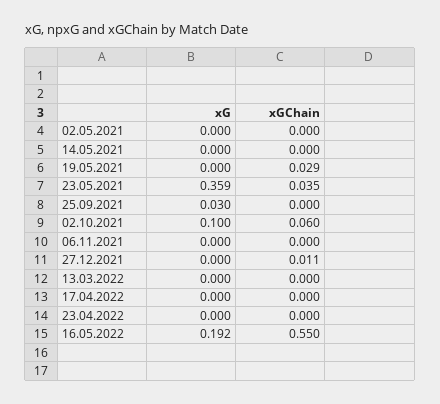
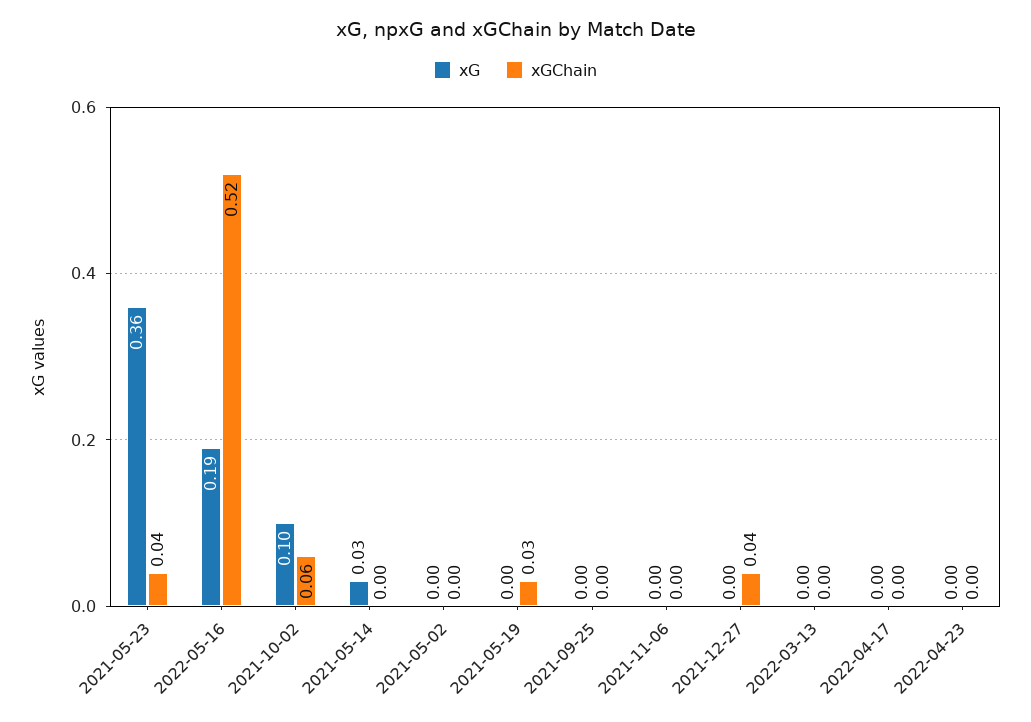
xG, 14.05.2021: 0 -> 0.03
xG, 25.09.2021: 0.03 -> 0
xGChain, 27.12.2021: 0.011 -> 0.04
xGChain, 16.05.2022: 0.55 -> 0.52

